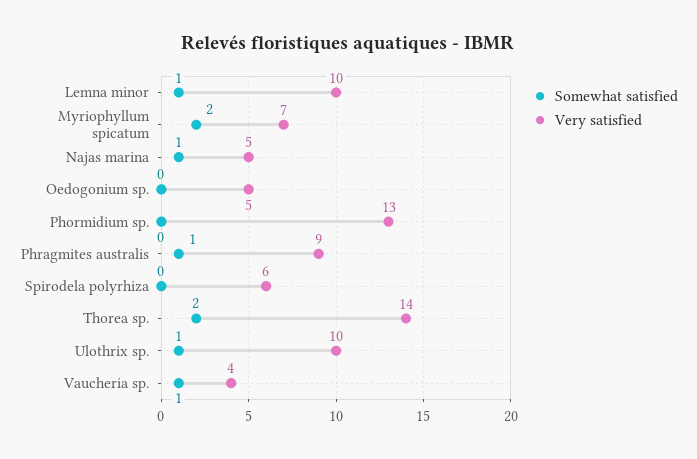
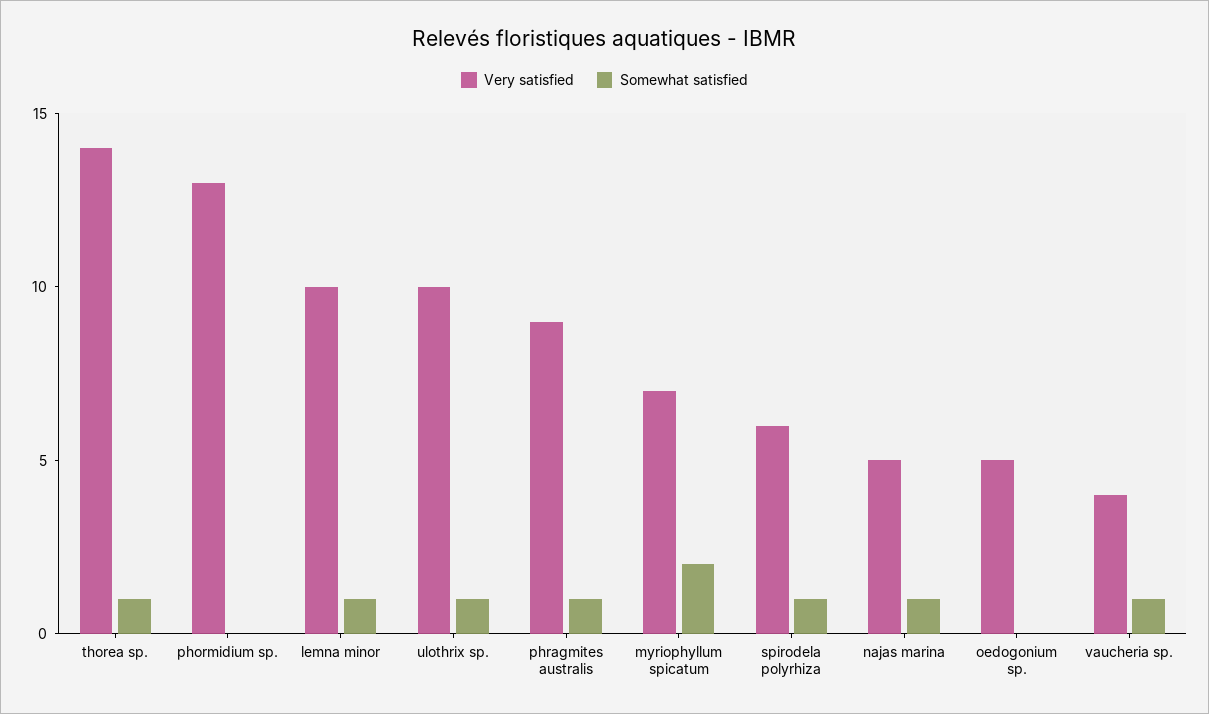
Somewhat satisfied, Spirodela polyrhiza: 0 -> 1
Somewhat satisfied, Thorea sp.: 2 -> 1

